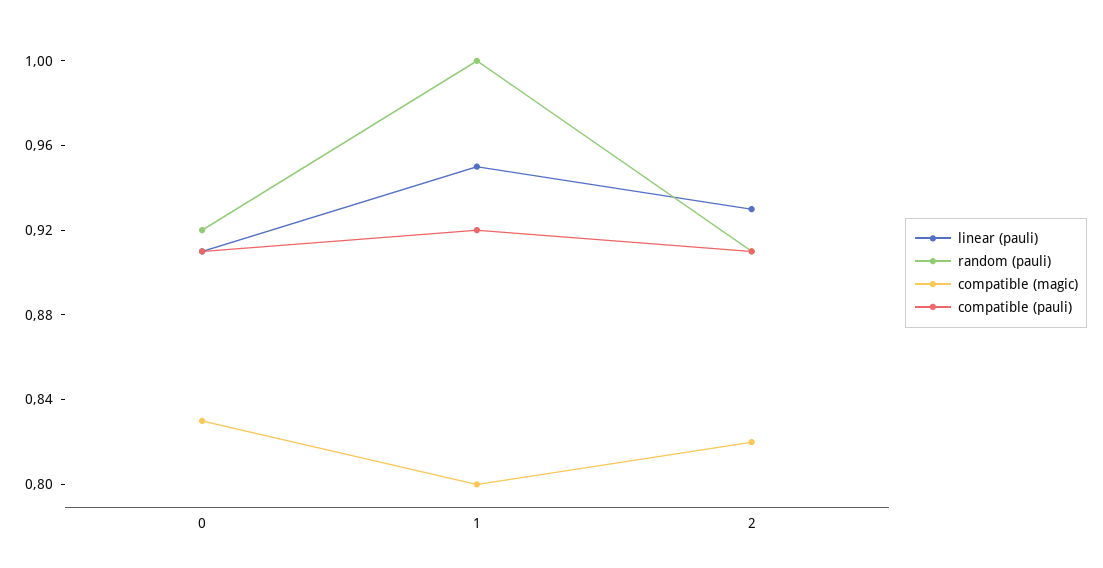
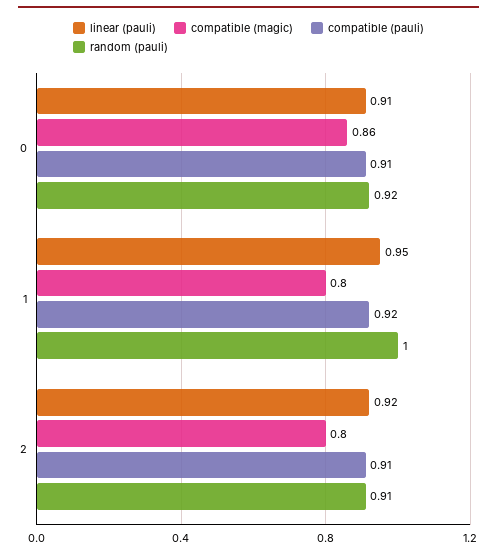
compatible (magic), 0: 0.83 -> 0.86
linear (pauli), 2: 0.93 -> 0.92
compatible (magic), 2: 0.82 -> 0.8

